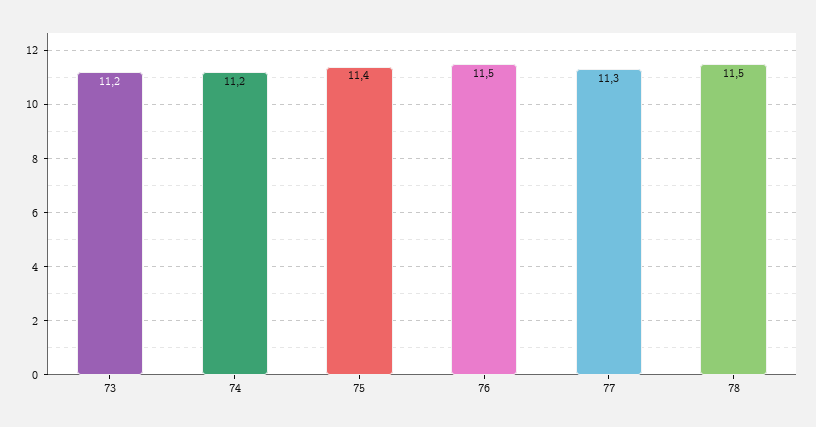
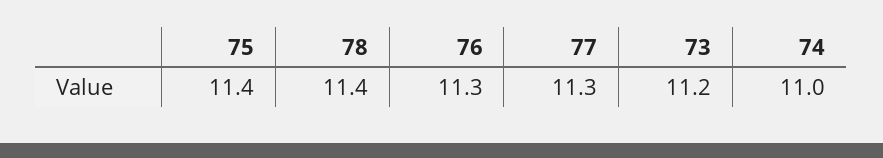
74: 11.2 -> 11
76: 11.5 -> 11.3
78: 11.5 -> 11.4

